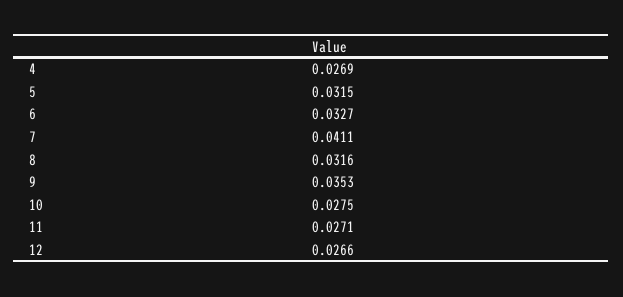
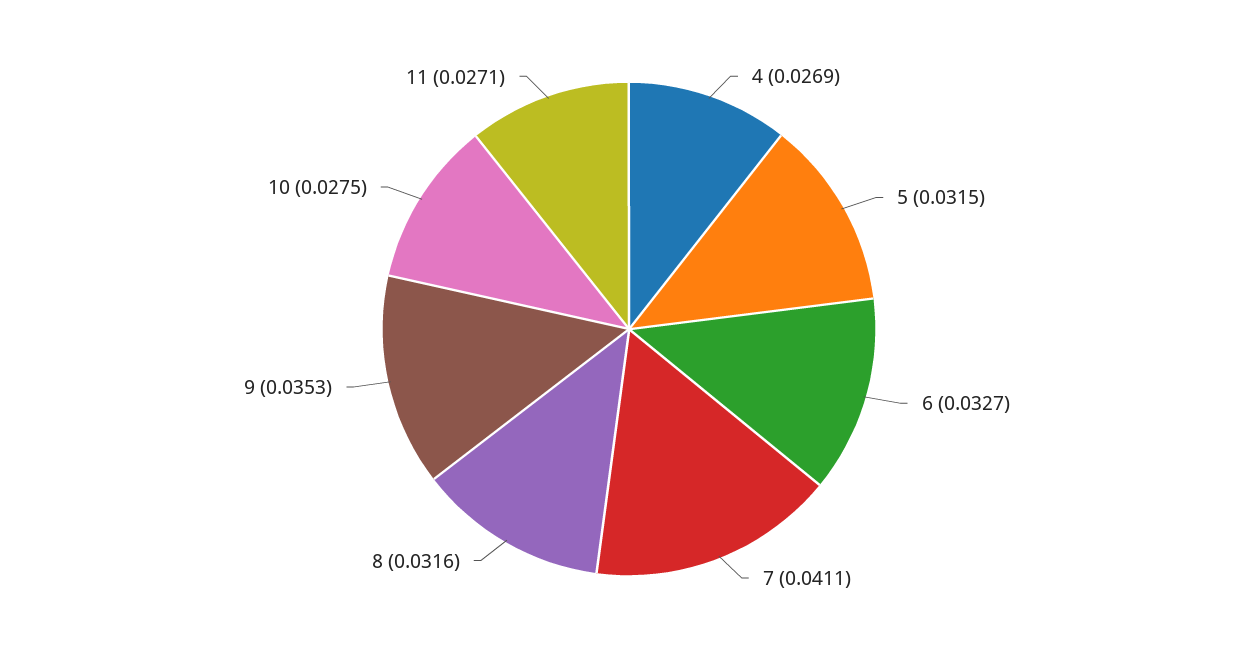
12: 0.0266 -> none

